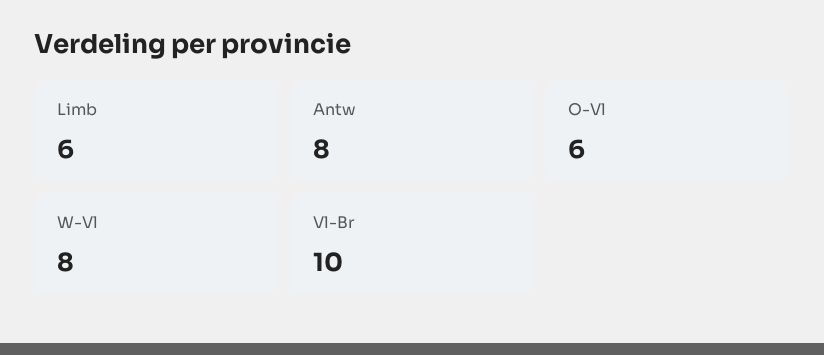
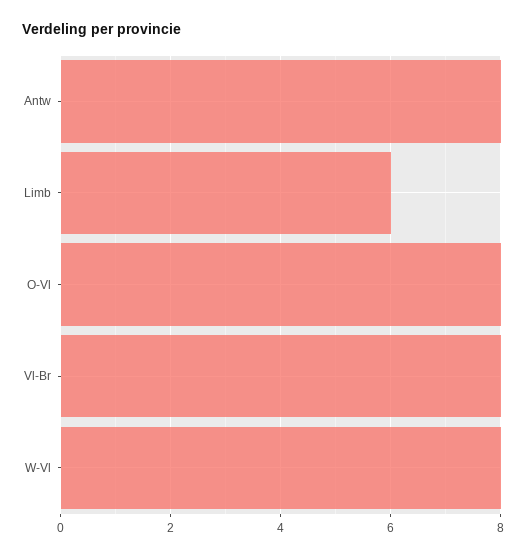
O-Vl: 6 -> 8
Vl-Br: 10 -> 8

